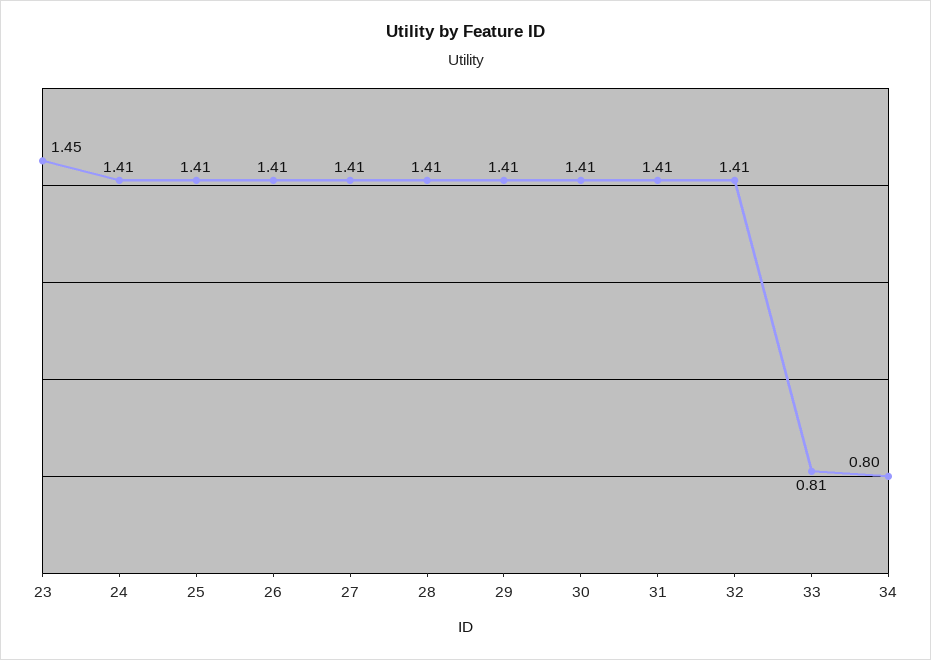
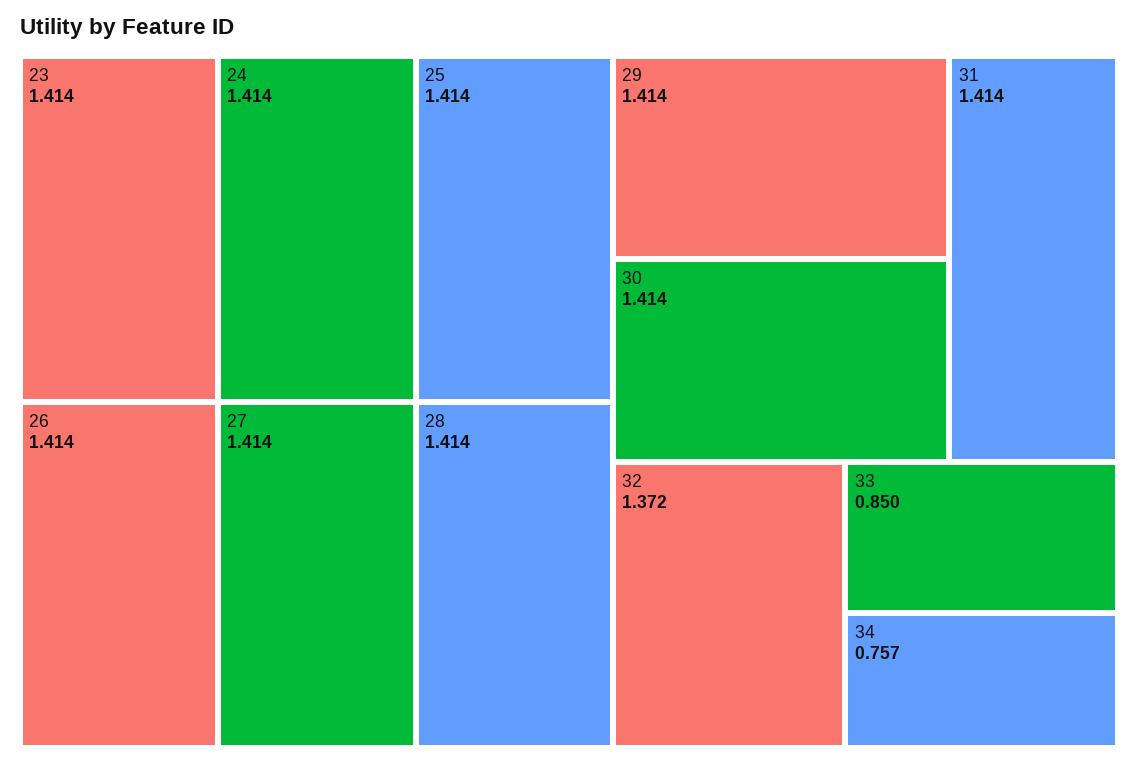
23: 1.45 -> 1.414
32: 1.41 -> 1.372
33: 0.81 -> 0.85
34: 0.8 -> 0.757

